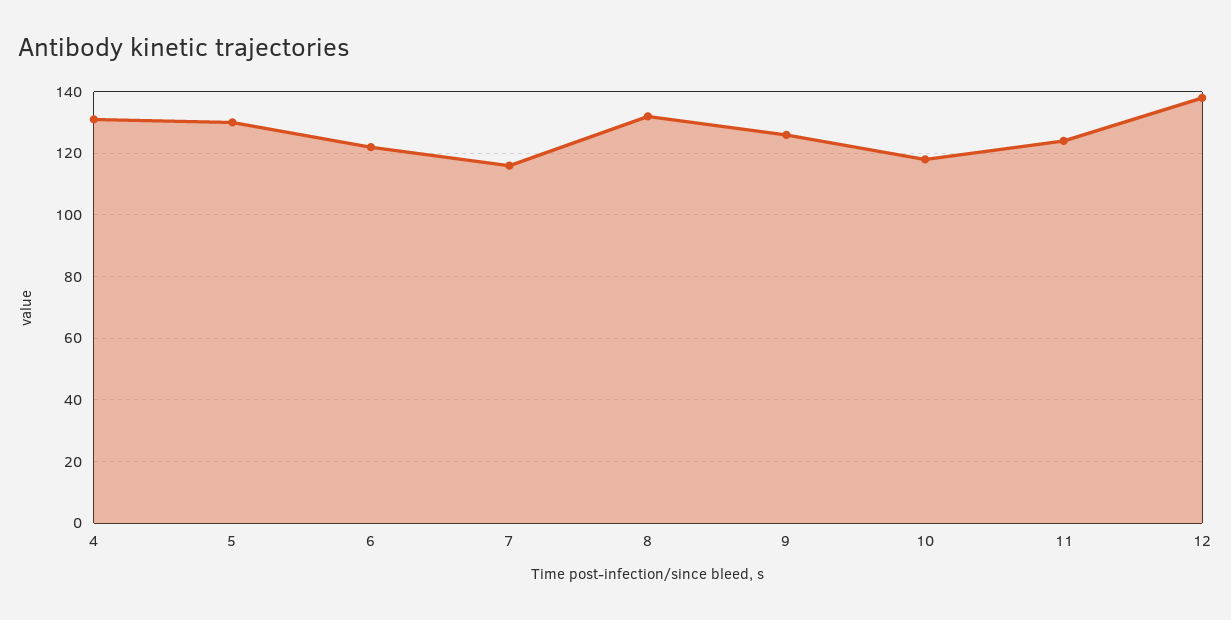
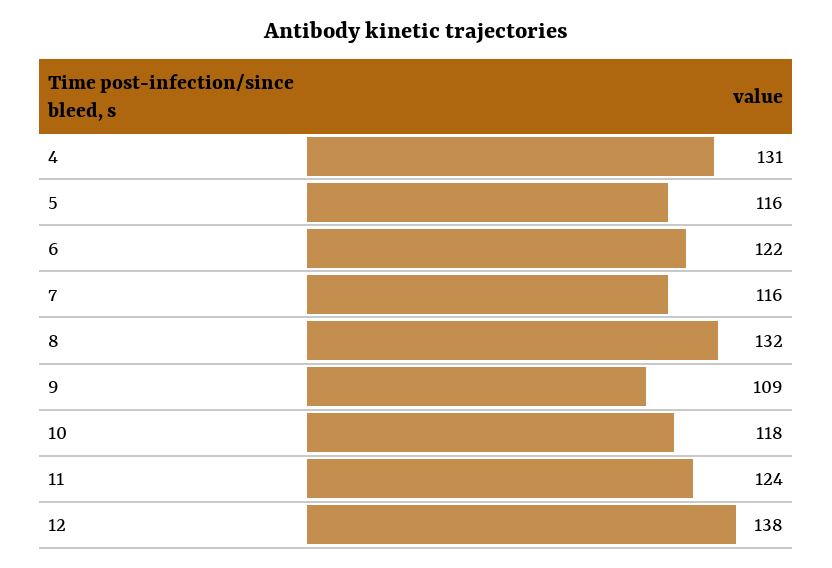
5: 130 -> 116
9: 125 -> 109

